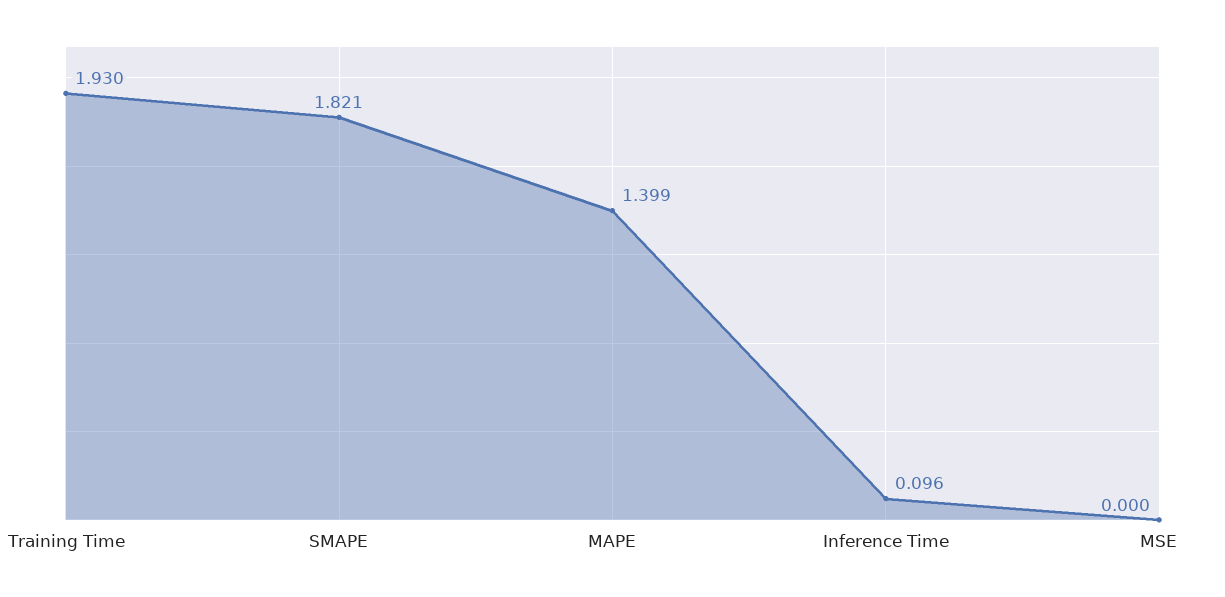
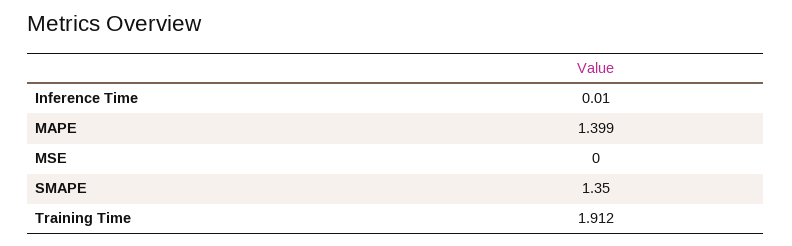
Training Time: 1.93 -> 1.912
SMAPE: 1.821 -> 1.35
Inference Time: 0.096 -> 0.01

